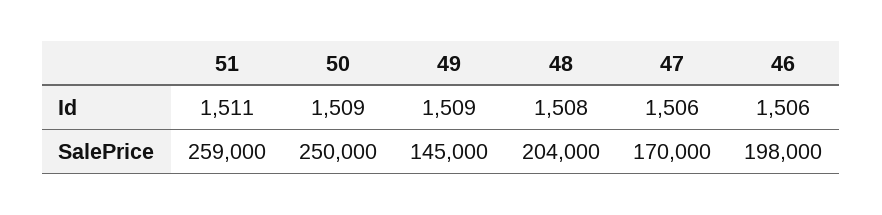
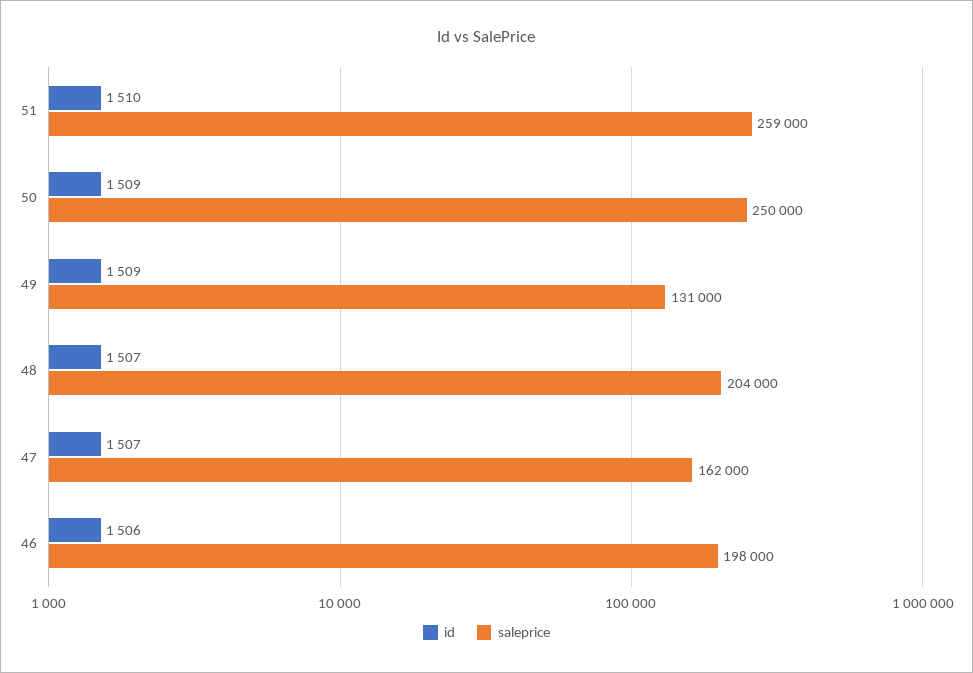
Id, 51: 1511 -> 1510
Id, 48: 1508 -> 1507
Id, 47: 1506 -> 1507
SalePrice, 49: 145000 -> 131000
SalePrice, 47: 170000 -> 162000

